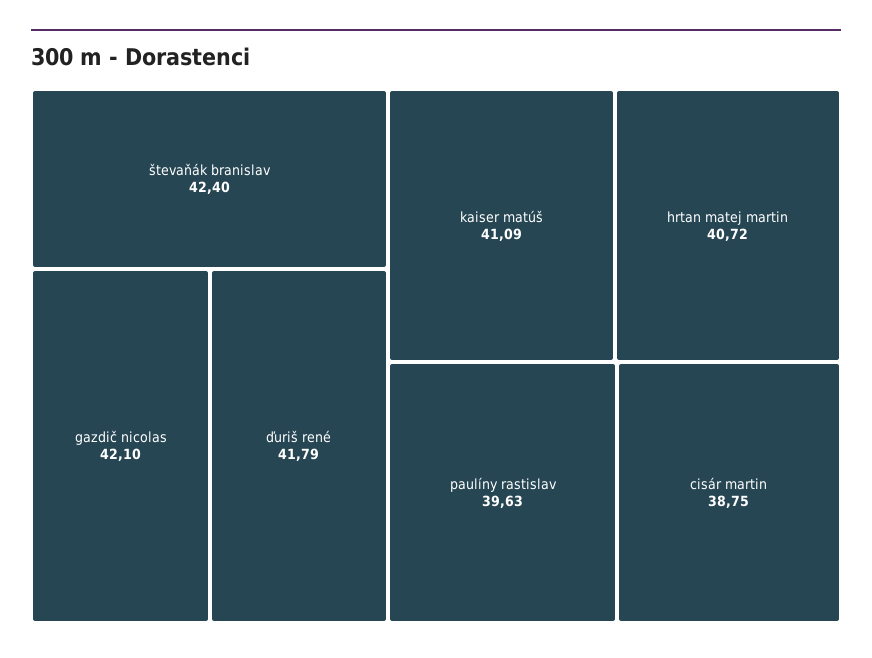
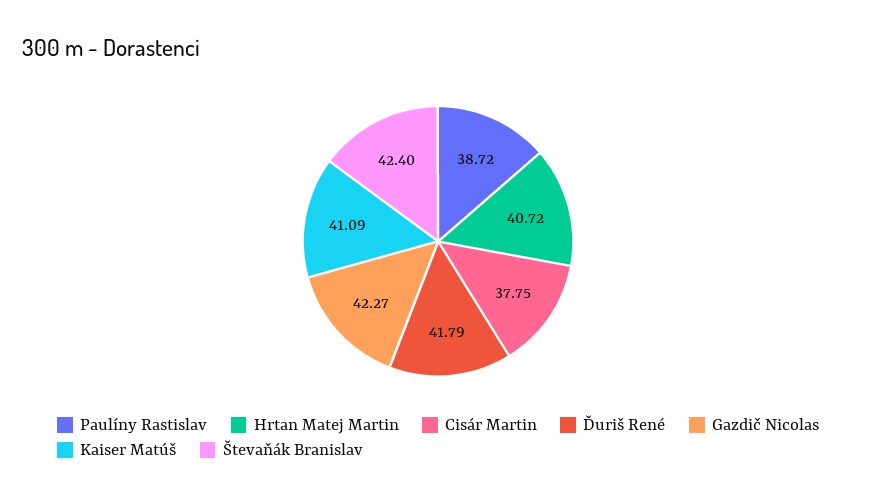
gazdič nicolas: 42.1 -> 42.27
paulíny rastislav: 39.63 -> 38.72
cisár martin: 38.75 -> 37.75

